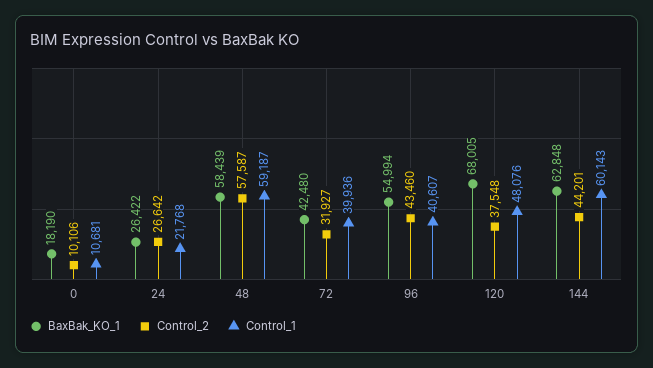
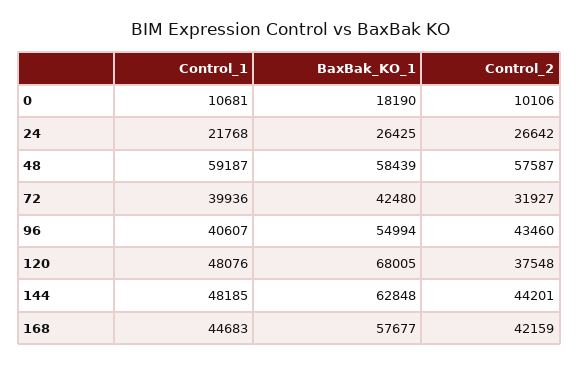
BaxBak_KO_1, 24: 26422 -> 26425
Control_1, 144: 60143 -> 48185
Control_1, 168: none -> 44683
BaxBak_KO_1, 168: none -> 57677
Control_2, 168: none -> 42159

